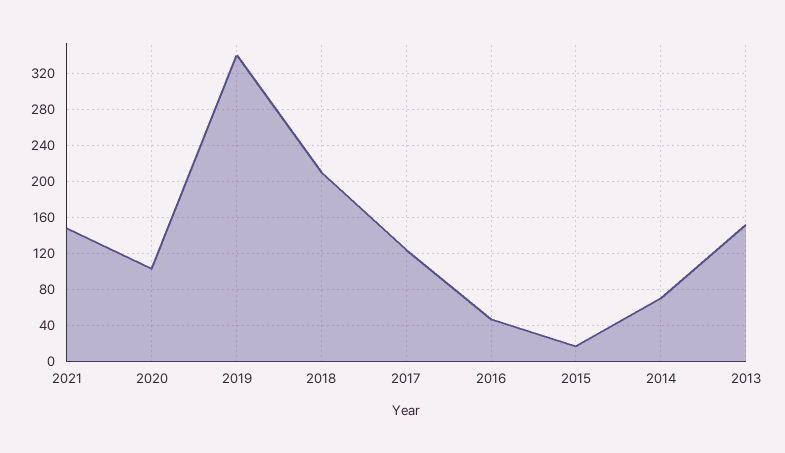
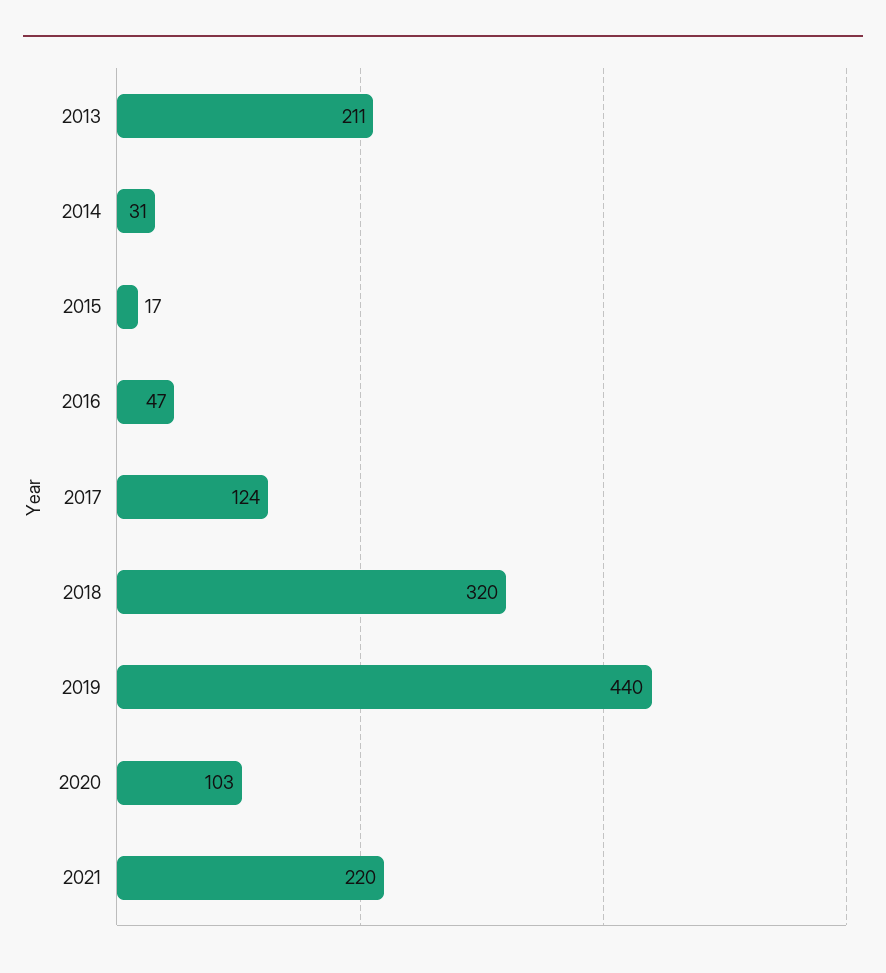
2021: 150 -> 220
2019: 340 -> 440
2018: 210 -> 320
2014: 70 -> 31
2013: 150 -> 211

